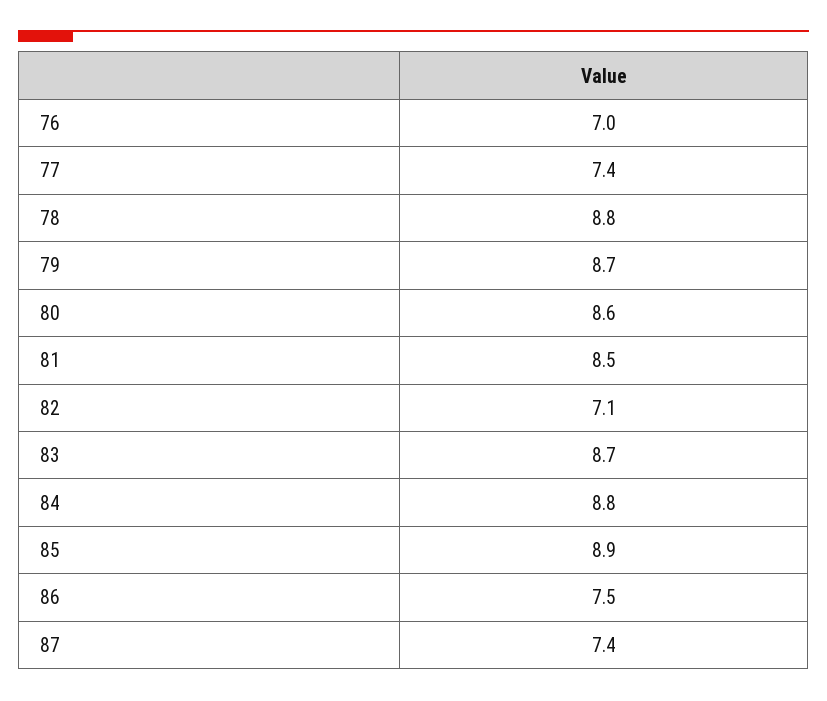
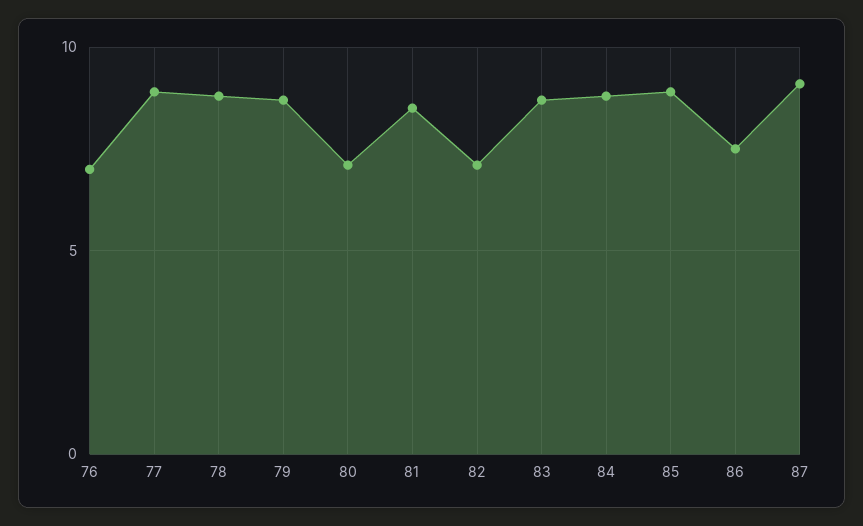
77: 7.4 -> 9
80: 8.6 -> 7
87: 7.4 -> 9

